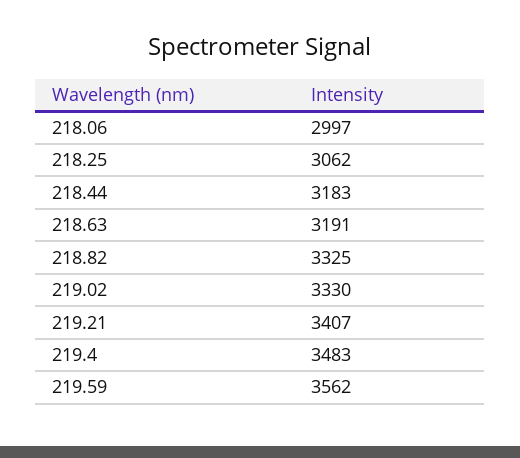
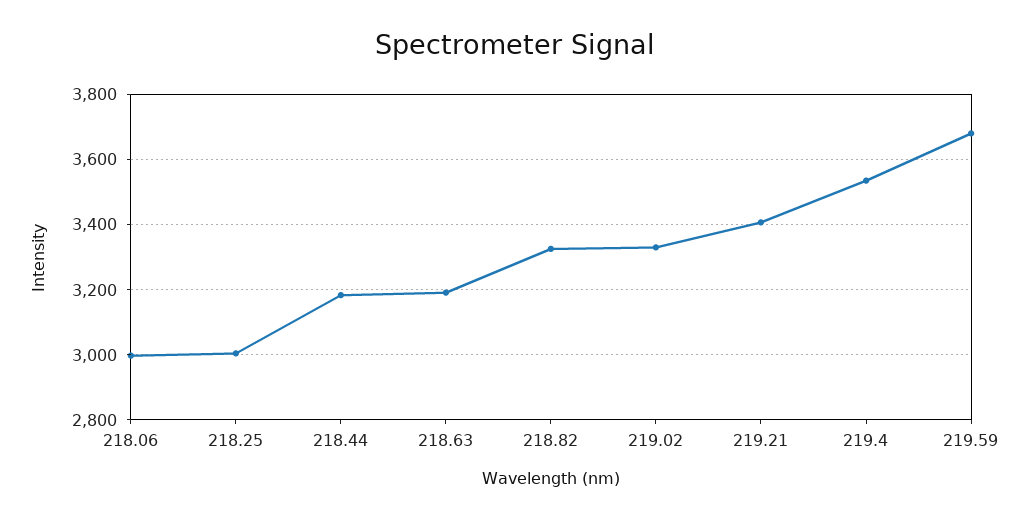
218.25: 3062 -> 3000
219.4: 3483 -> 3540
219.59: 3562 -> 3680

